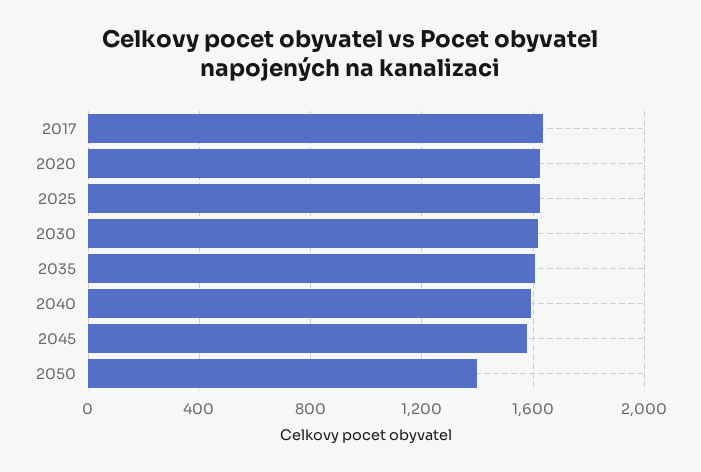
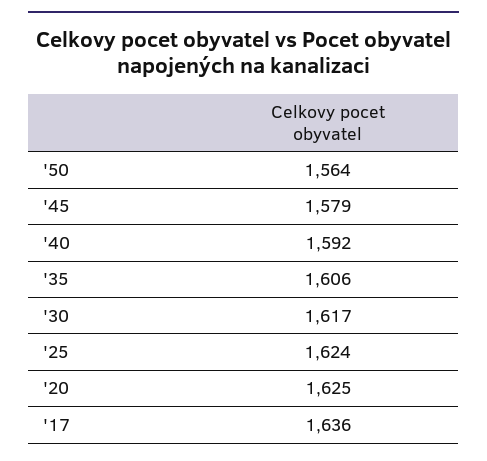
2050: 1400 -> 1564

